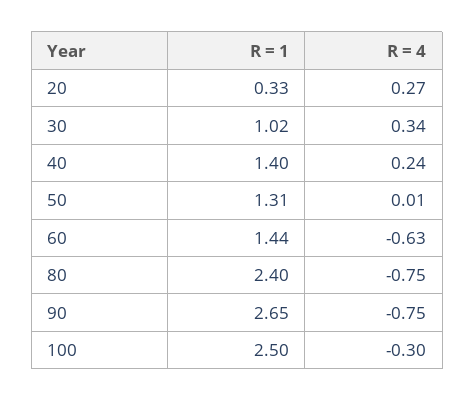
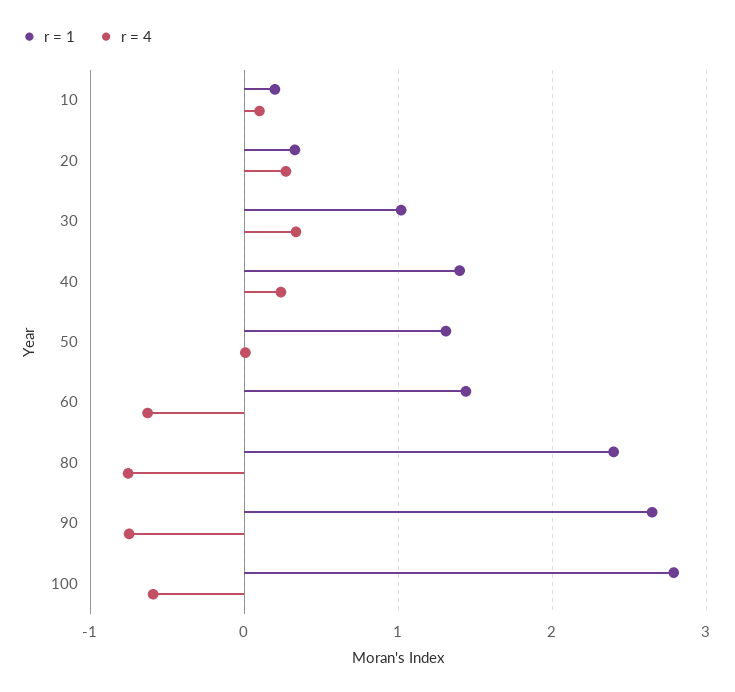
R = 1, 100: 2.5 -> 2.8
R = 4, 100: -0.3 -> -0.6
R = 1, 10: none -> 0.2
R = 4, 10: none -> 0.1

